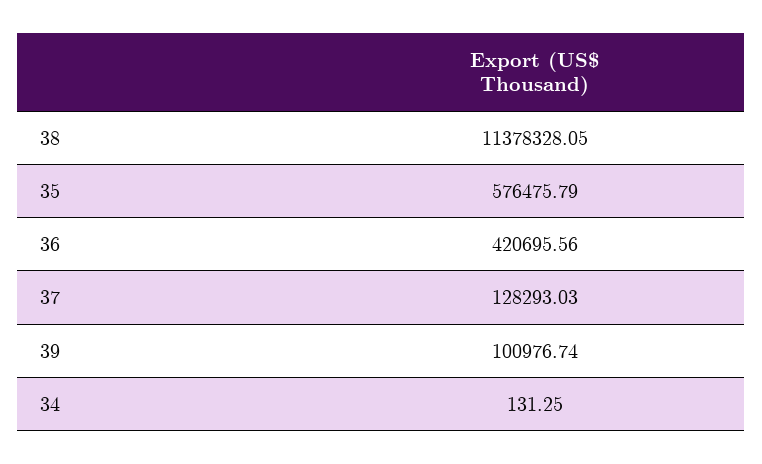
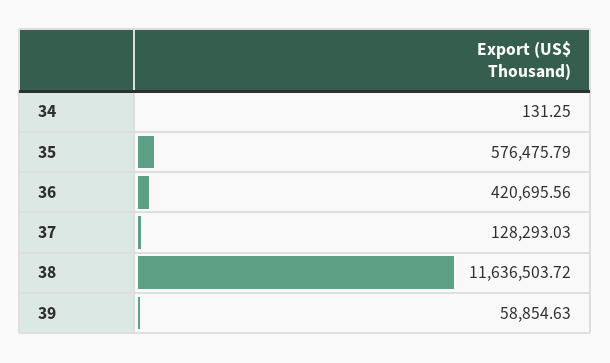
38: 11378328.05 -> 11636503.72
39: 100976.74 -> 58854.63

